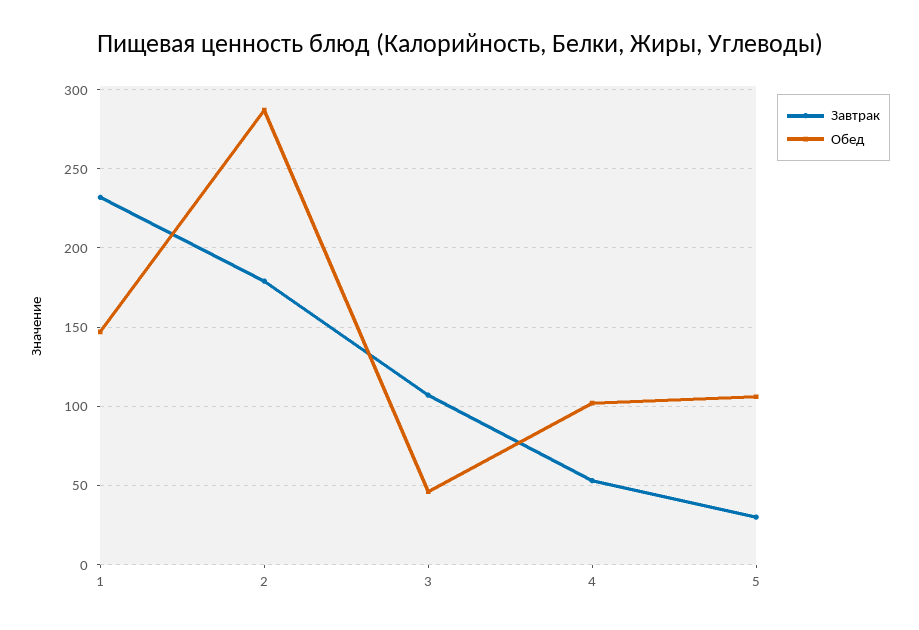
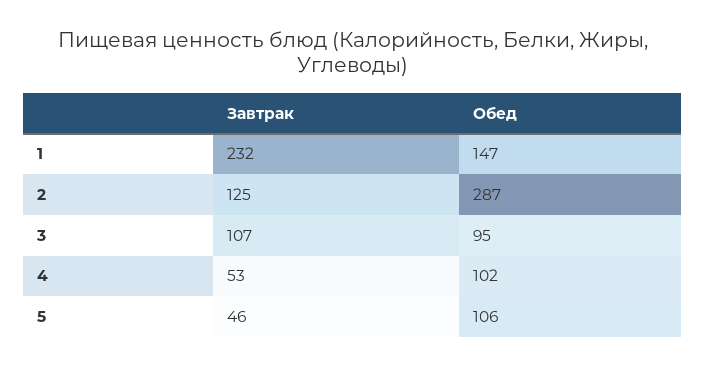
Завтрак, 2: 180 -> 125
Обед, 3: 45 -> 95
Завтрак, 5: 30 -> 46

